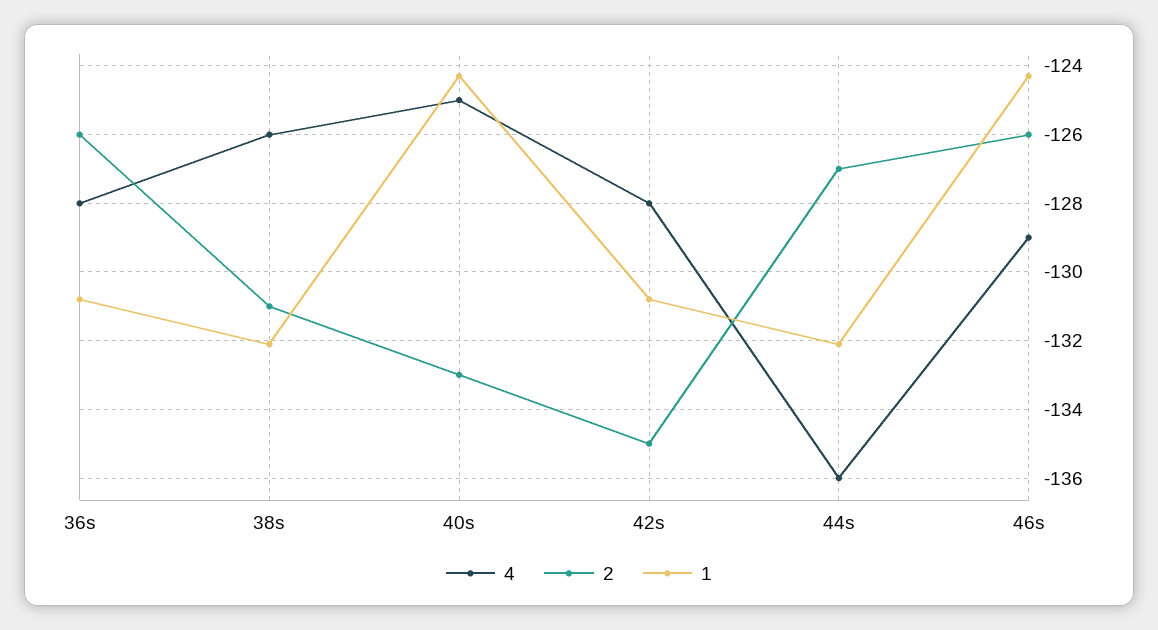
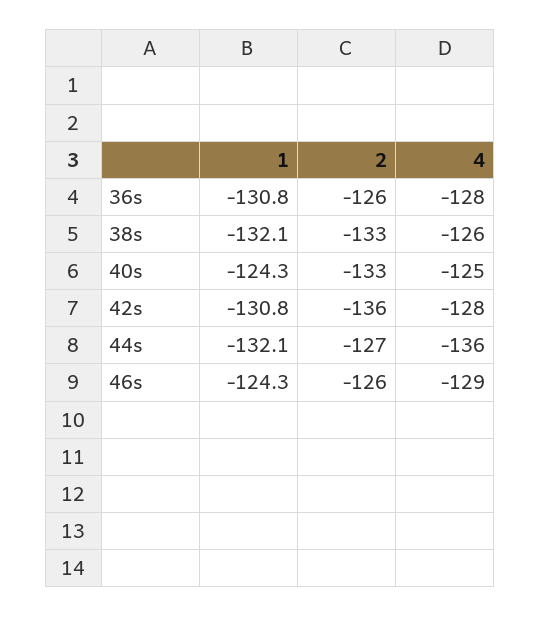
2, 38s: -131 -> -133
2, 42s: -135 -> -136

